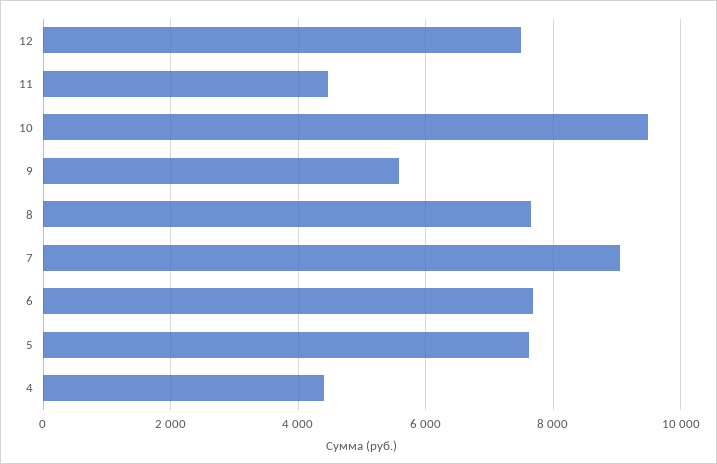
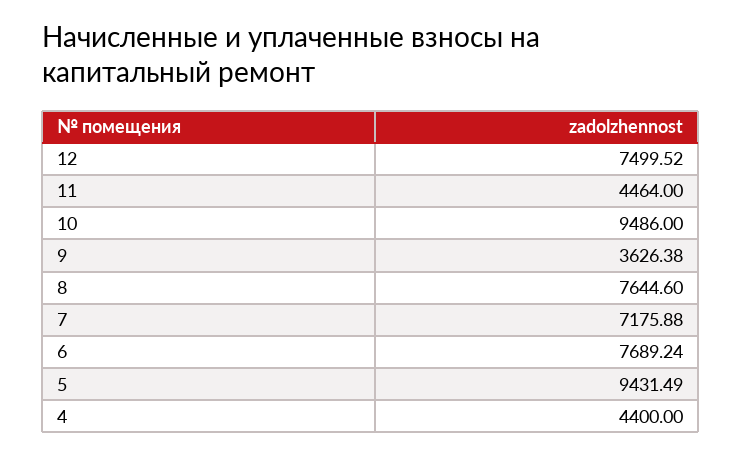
9: 5600 -> 3626.38
7: 9000 -> 7175.88
5: 7600 -> 9431.49

